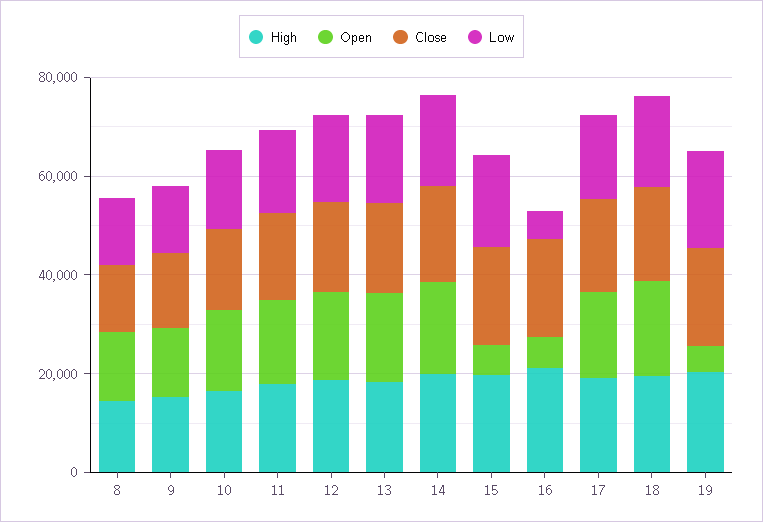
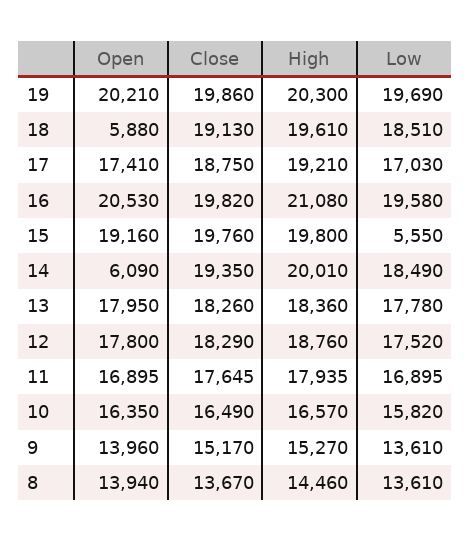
Open, 14: 20000 -> 6090
Open, 15: 5000 -> 19160
Low, 15: 20000 -> 5550
Open, 16: 5000 -> 20530
Low, 16: 5000 -> 19580
Open, 18: 20000 -> 5880
Open, 19: 5000 -> 20210

